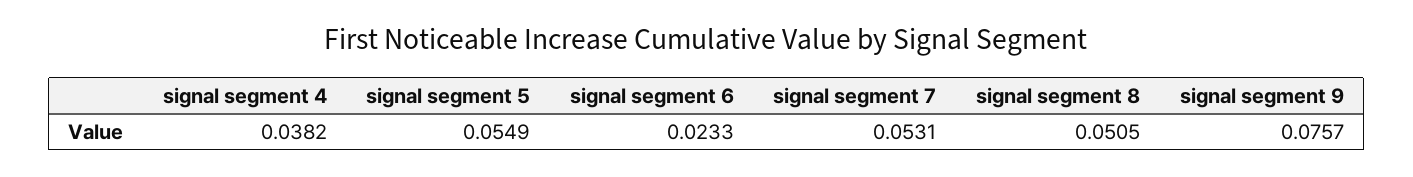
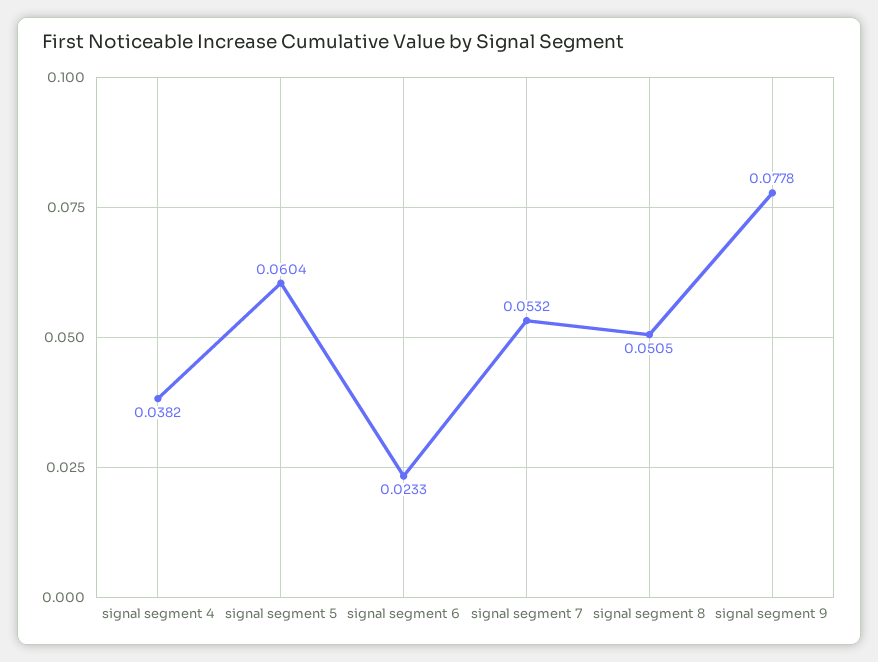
signal segment 5: 0.0549 -> 0.0604
signal segment 7: 0.0531 -> 0.0532
signal segment 9: 0.0757 -> 0.0778

